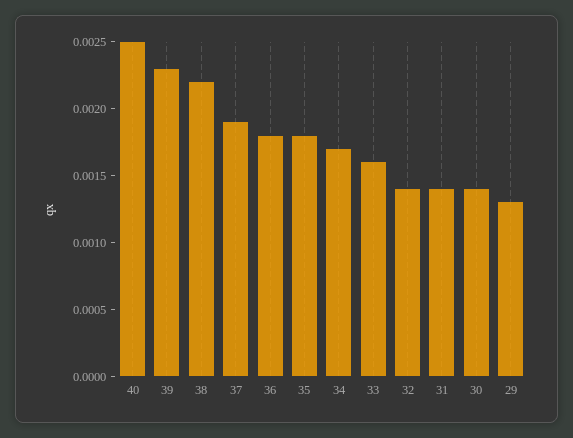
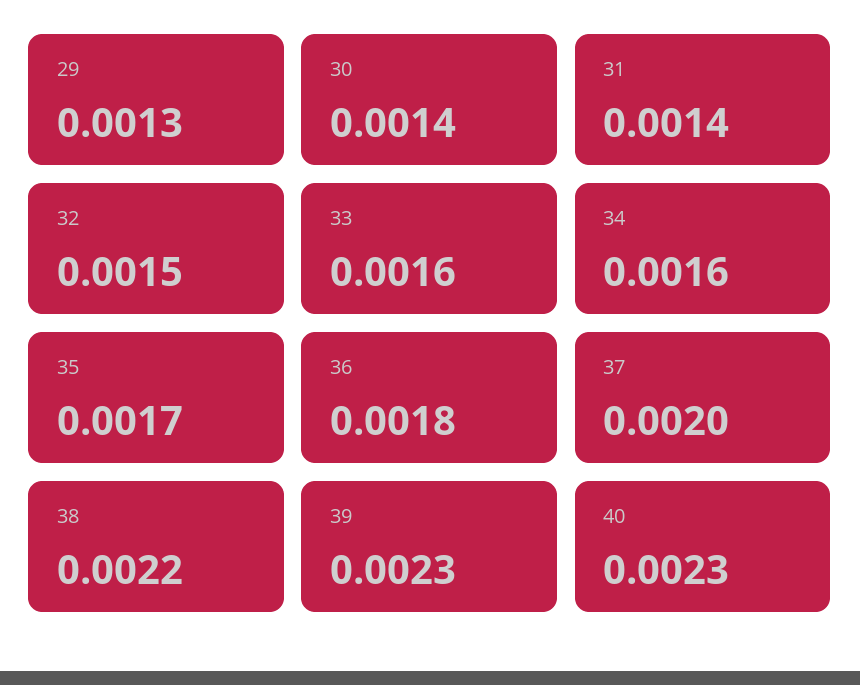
40: 0.0025 -> 0.0023
37: 0.0019 -> 0.002
35: 0.0018 -> 0.0017
34: 0.0017 -> 0.0016
32: 0.0014 -> 0.0015

